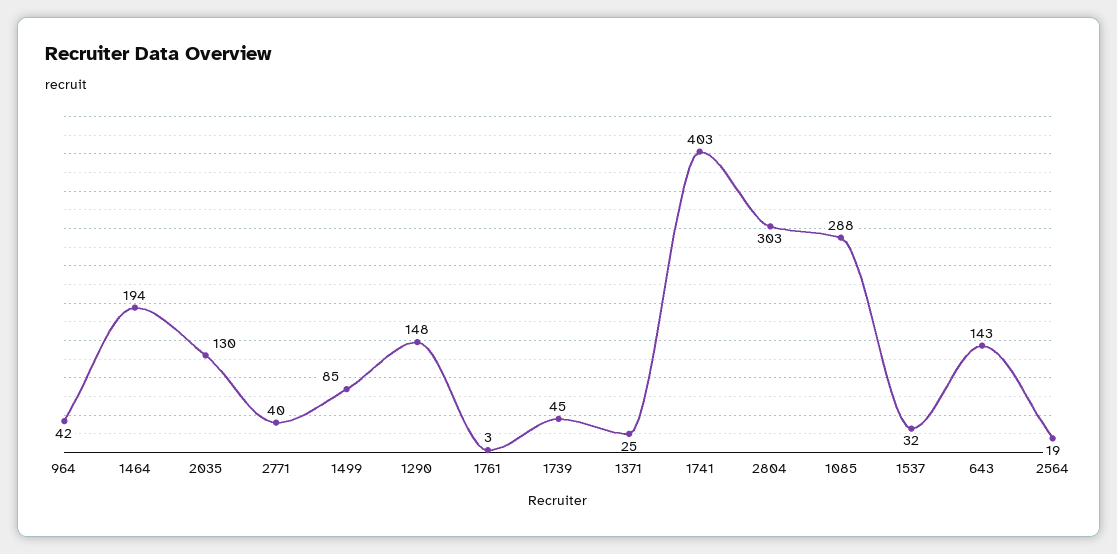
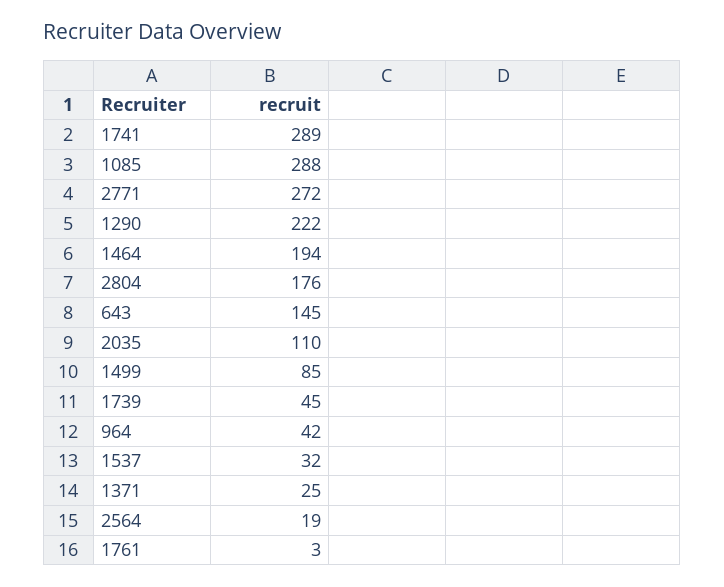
2035: 130 -> 110
2771: 40 -> 272
1290: 148 -> 222
1741: 403 -> 289
2804: 303 -> 176
643: 143 -> 145

